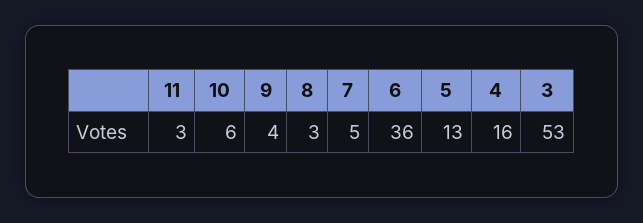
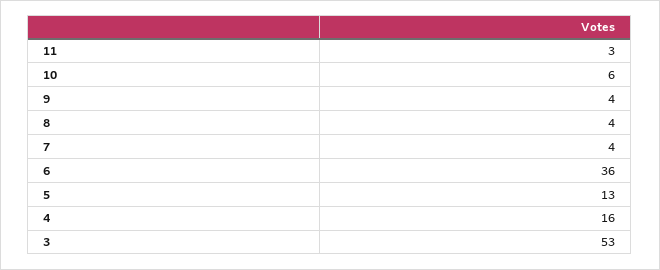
8: 3 -> 4
7: 5 -> 4

